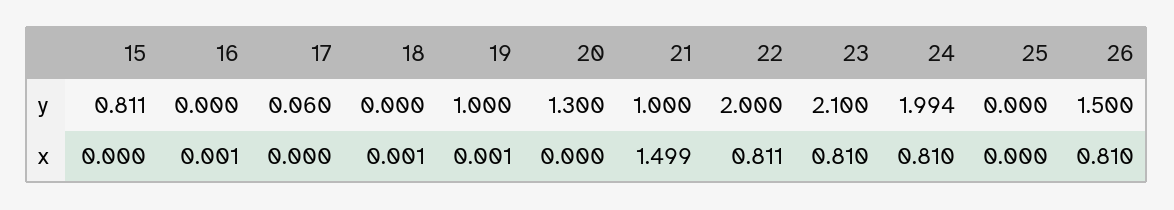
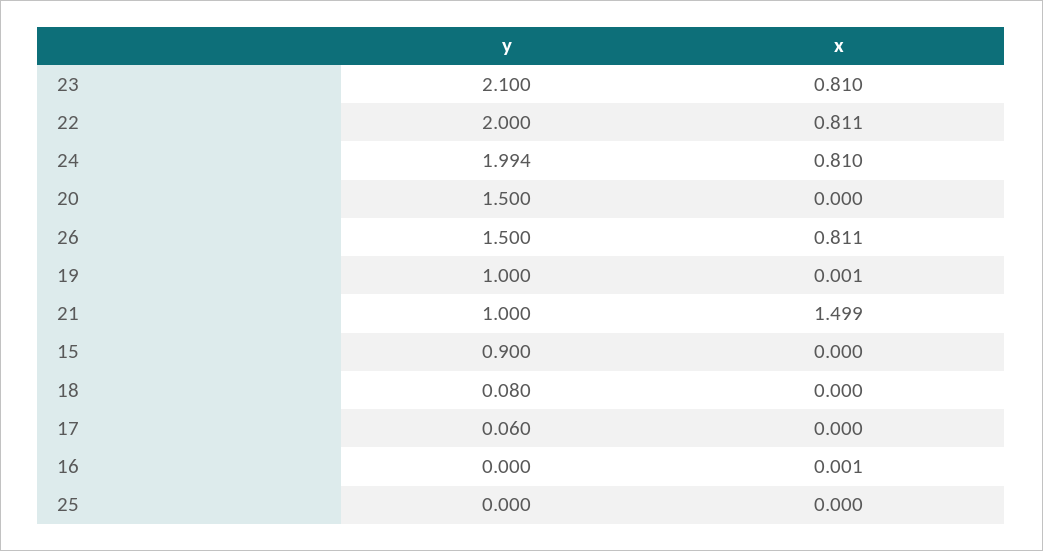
15, y: 0.811 -> 0.9
18, y: 0 -> 0.08
20, y: 1.3 -> 1.5
18, x: 0.001 -> 0
26, x: 0.81 -> 0.811

